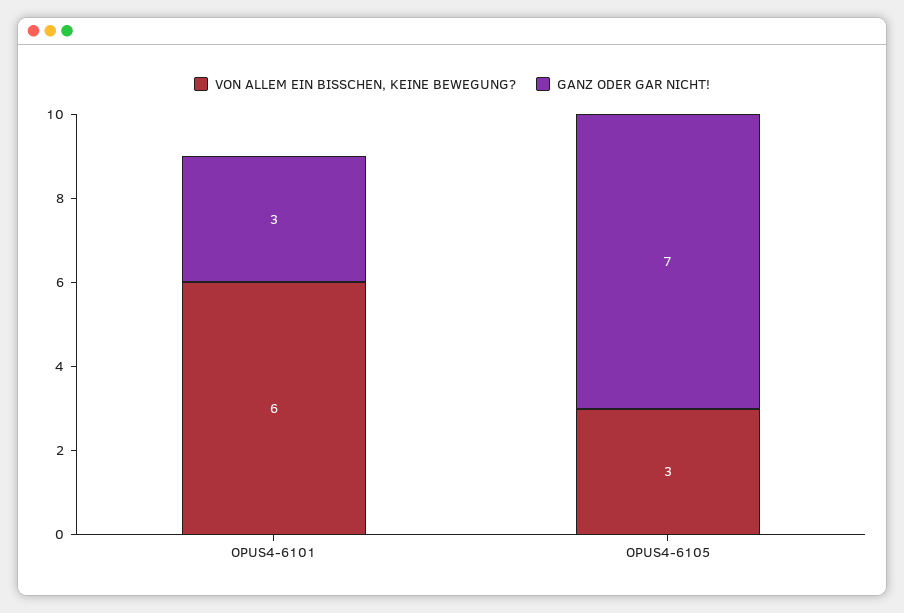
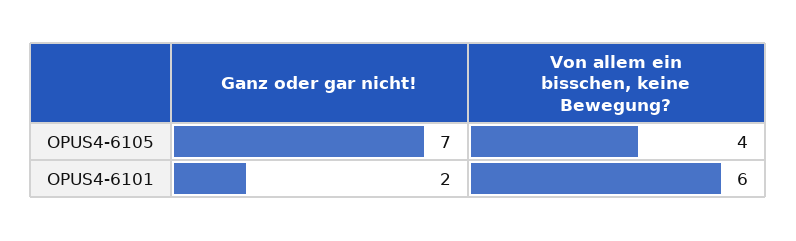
GANZ ODER GAR NICHT!, OPUS4-6101: 3 -> 2
VON ALLEM EIN BISSCHEN, KEINE BEWEGUNG?, OPUS4-6105: 3 -> 4

